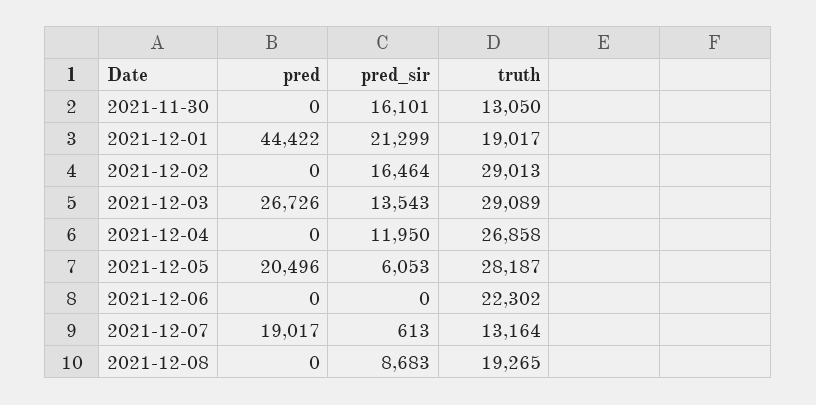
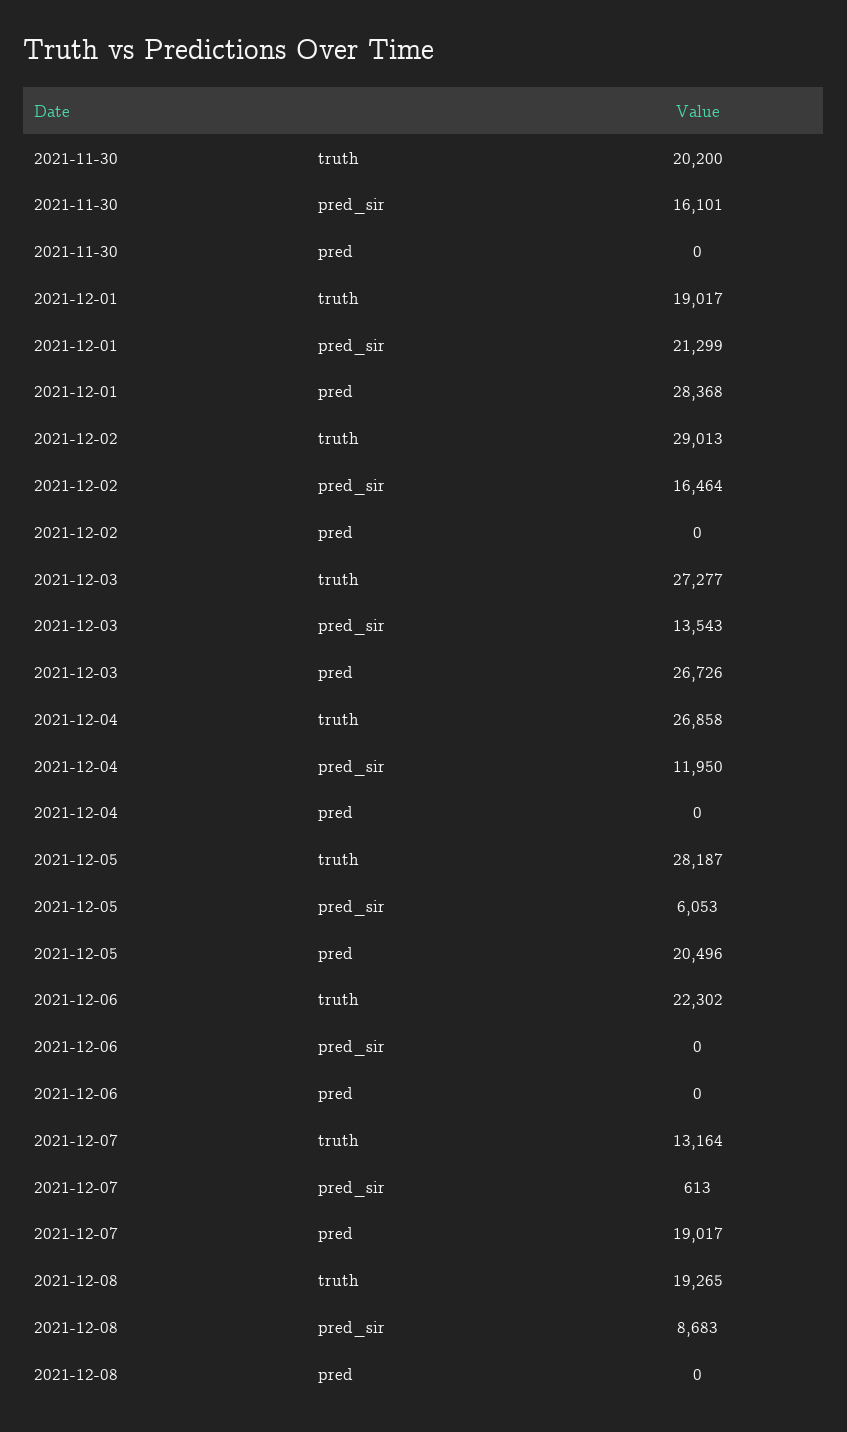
truth, 2021-11-30: 13050 -> 20200
pred, 2021-12-01: 44422 -> 28368
truth, 2021-12-03: 29089 -> 27277

